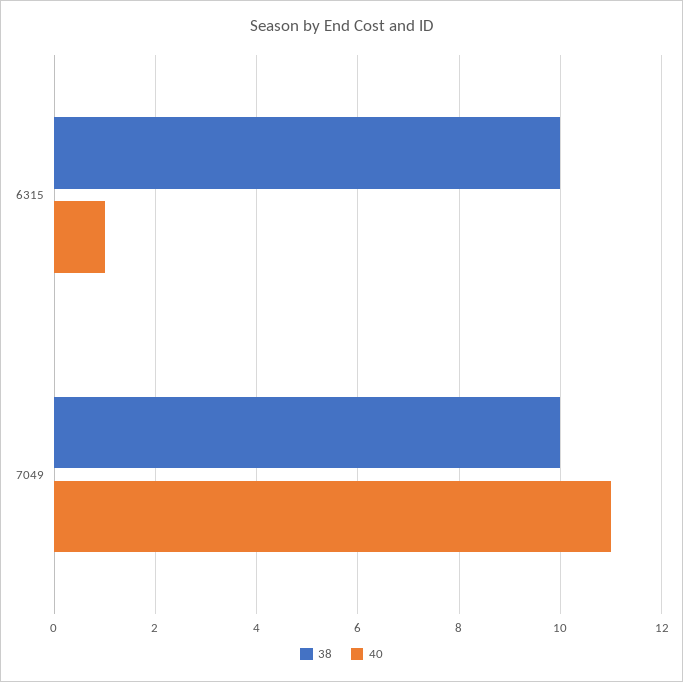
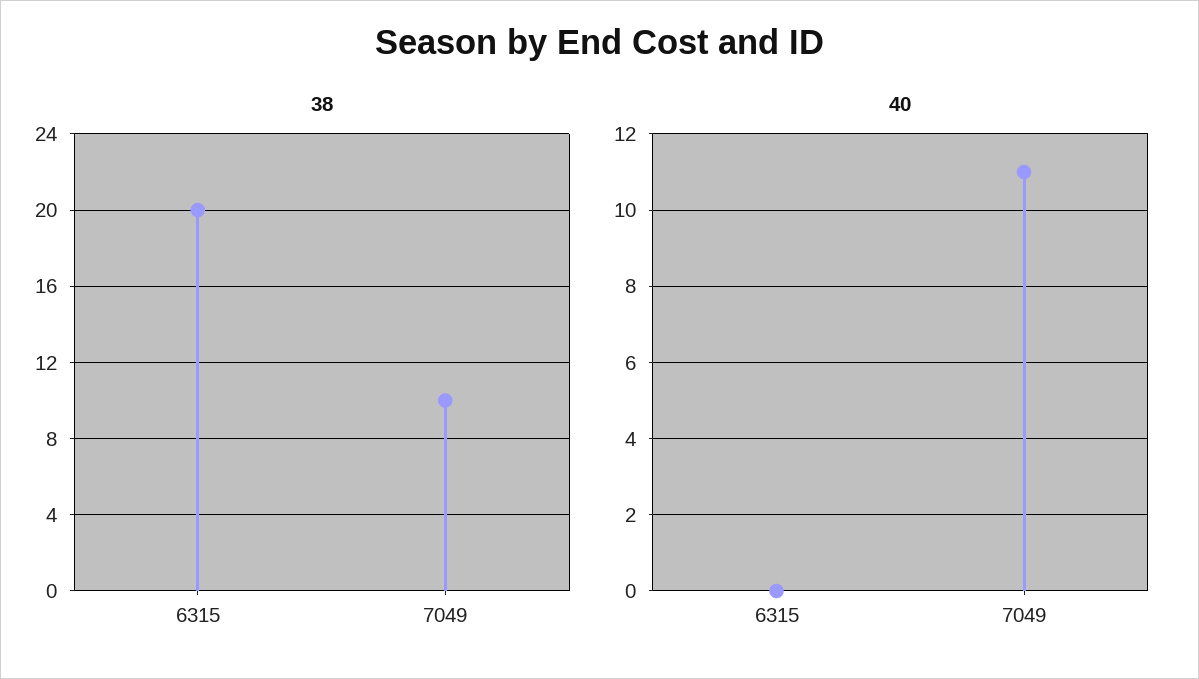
38, 6315: 10 -> 20
40, 6315: 1 -> 0

